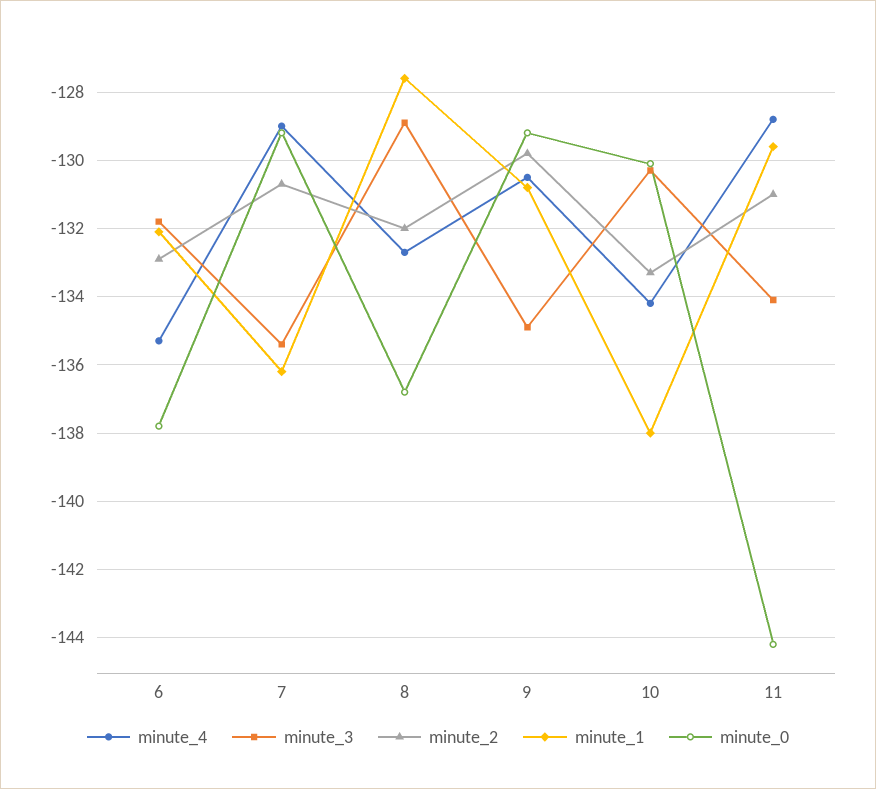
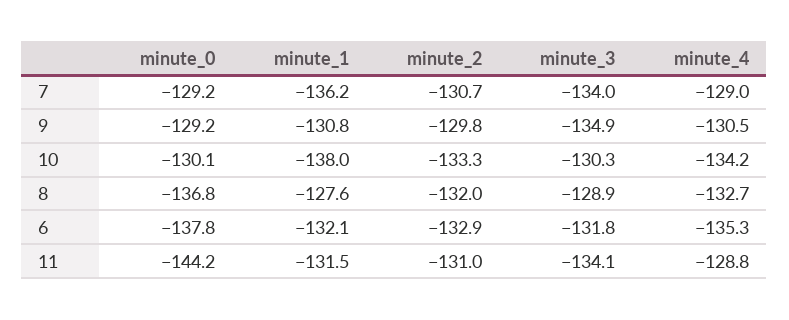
minute_3, 7: -135.5 -> -134
minute_1, 11: -129.5 -> -131.5

